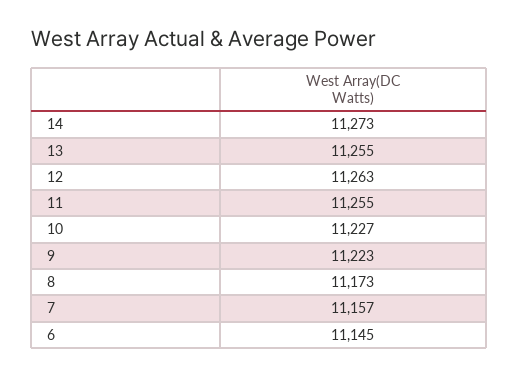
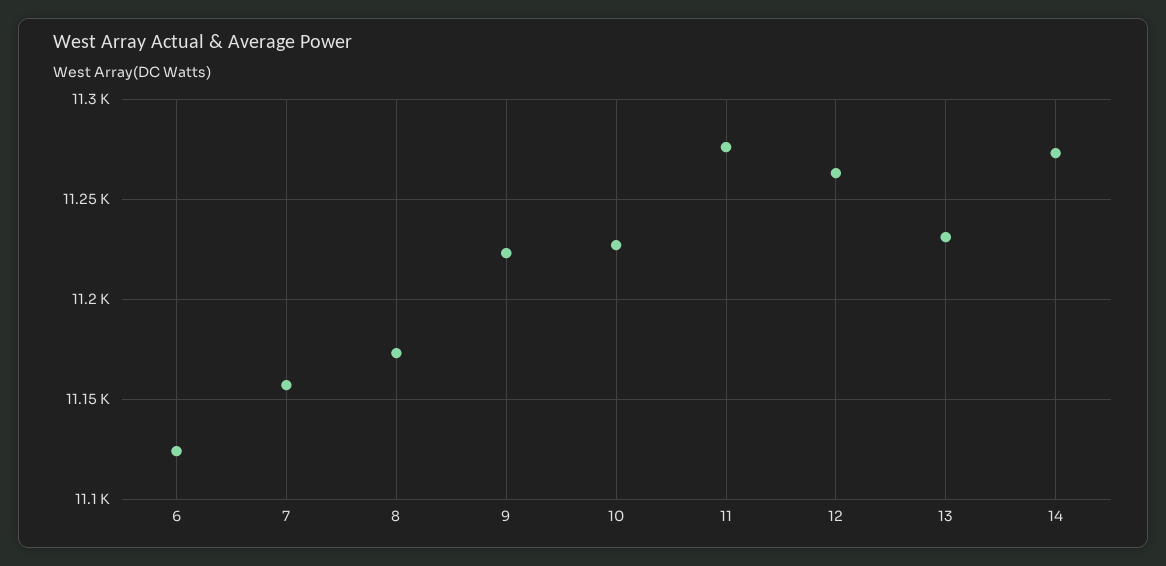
13: 11255 -> 11230
11: 11255 -> 11275
6: 11145 -> 11125

